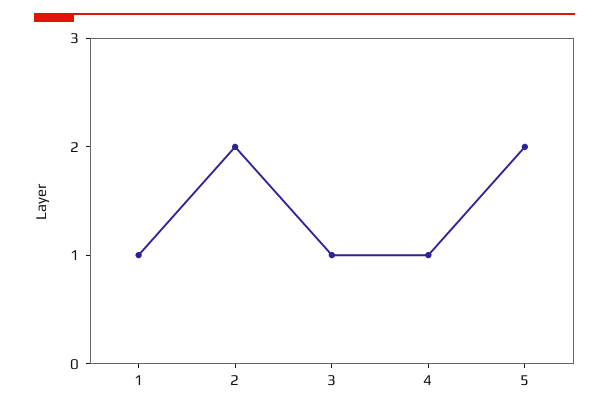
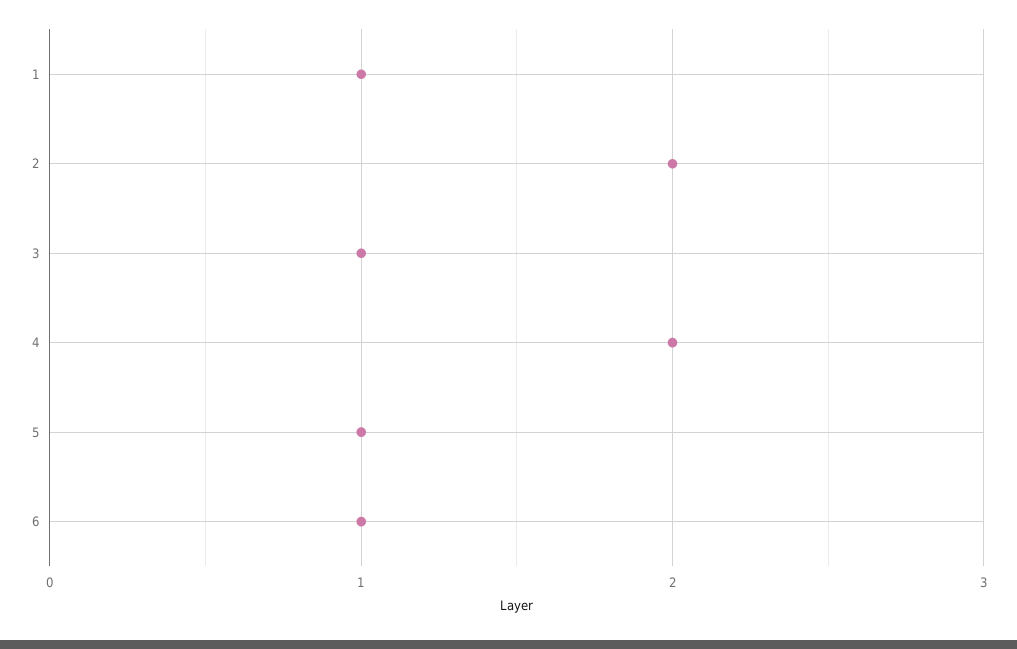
4: 1 -> 2
5: 2 -> 1
6: none -> 1

